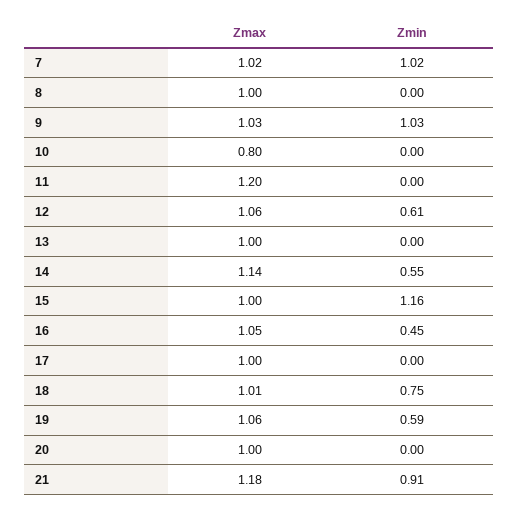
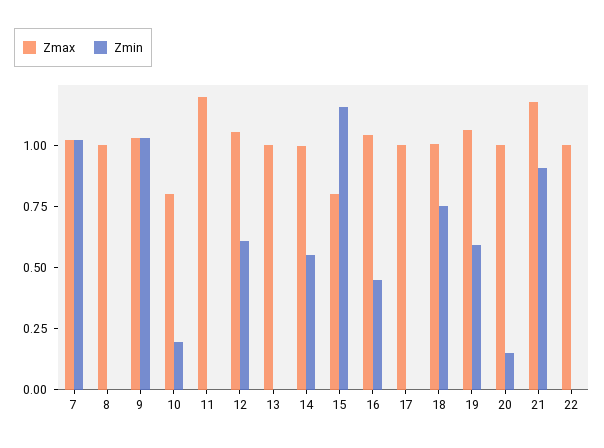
Zmin, 10: 0 -> 0.2
Zmax, 14: 1.14 -> 1
Zmax, 15: 1 -> 0.8
Zmin, 20: 0 -> 0.15
Zmax, 22: none -> 1
Zmin, 22: none -> 0

